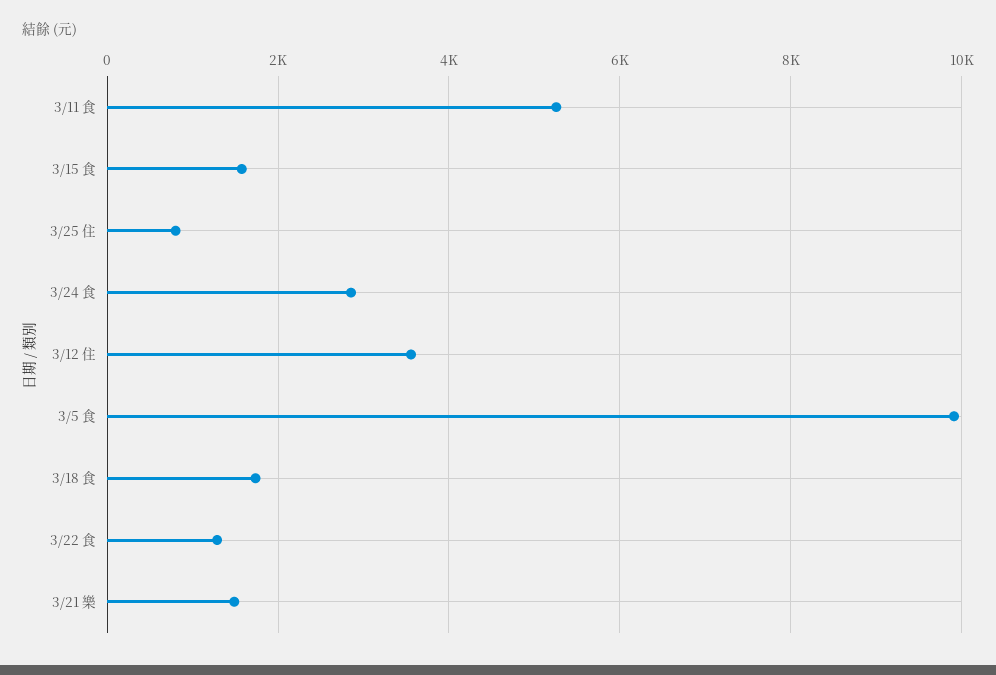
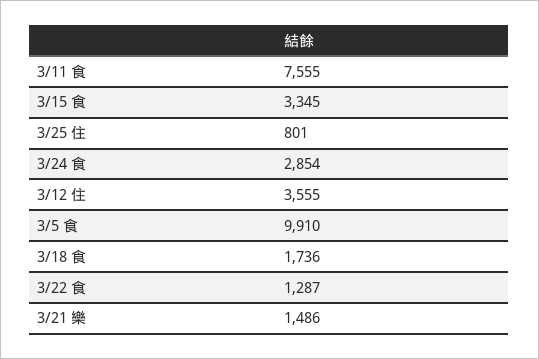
3/11 食: 5200 -> 7555
3/15 食: 1600 -> 3345

